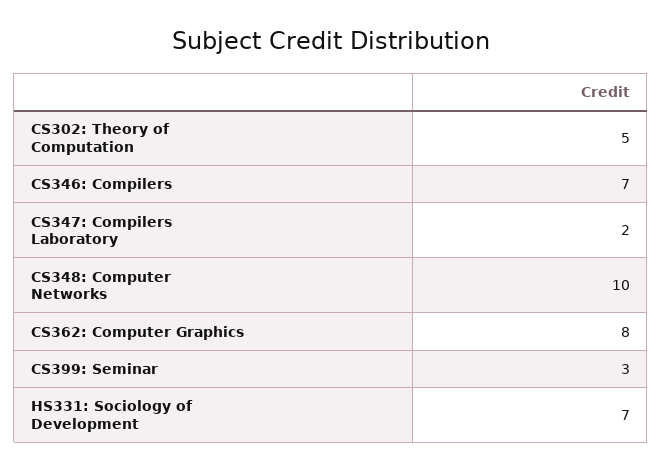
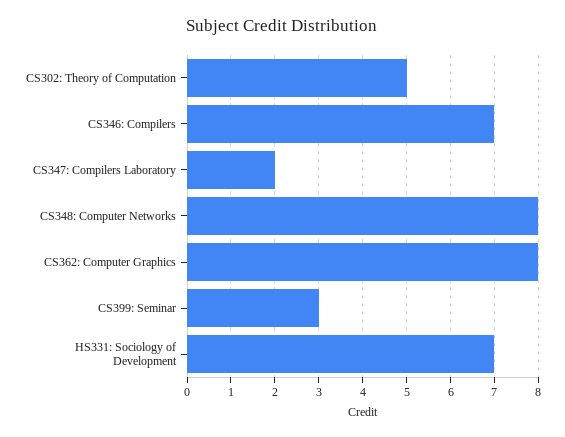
CS348: Computer Networks: 10 -> 8

